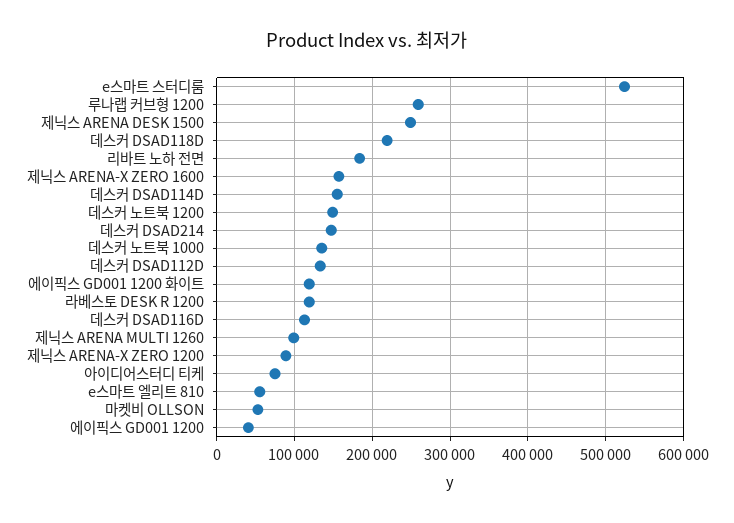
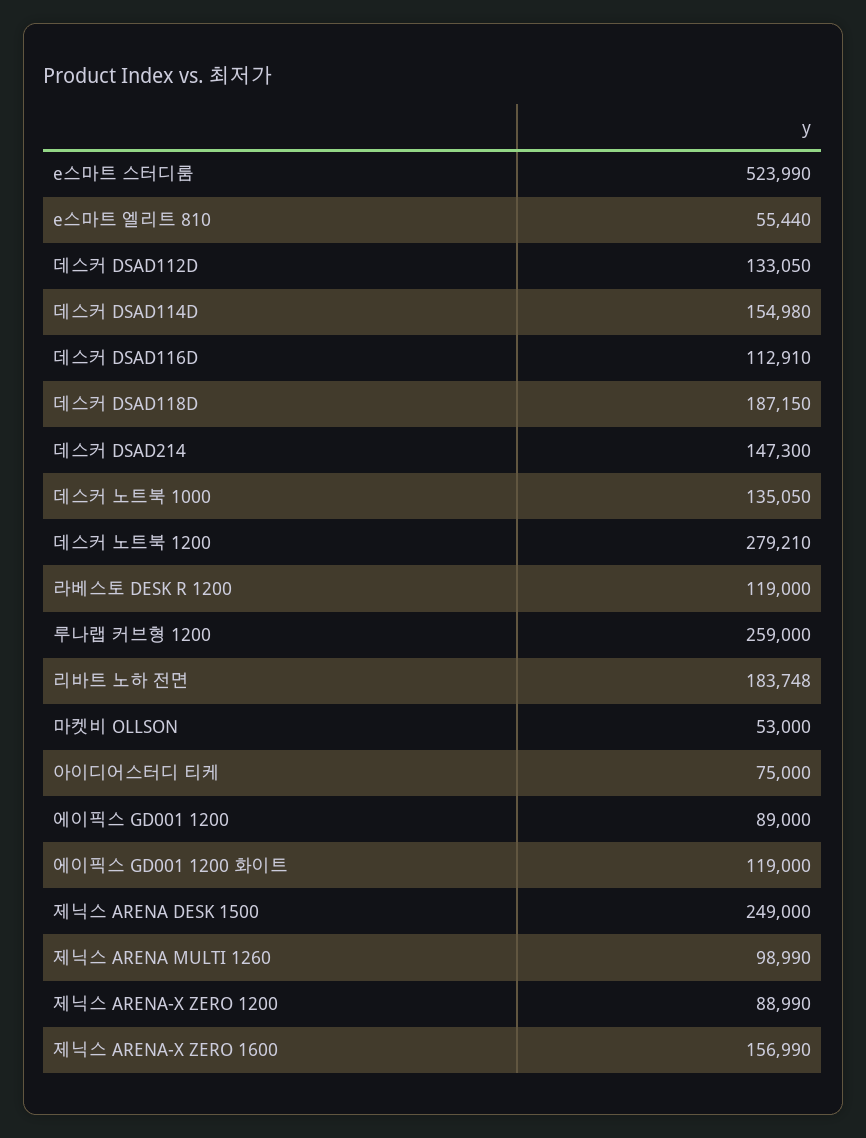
데스커 DSAD118D: 220000 -> 187150
데스커 노트북 1200: 150000 -> 279210
에이픽스 GD001 1200: 40000 -> 89000

